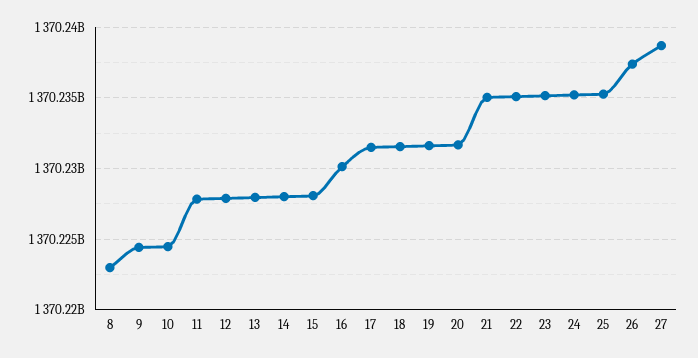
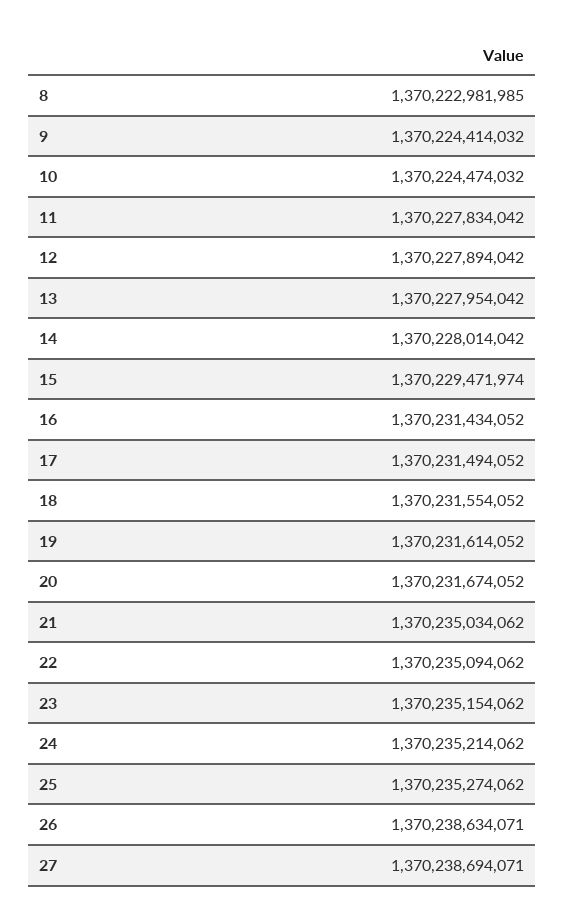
15: 1370228000000 -> 1370229471974
16: 1370230000000 -> 1370231434052
26: 1370237500000 -> 1370238634071

